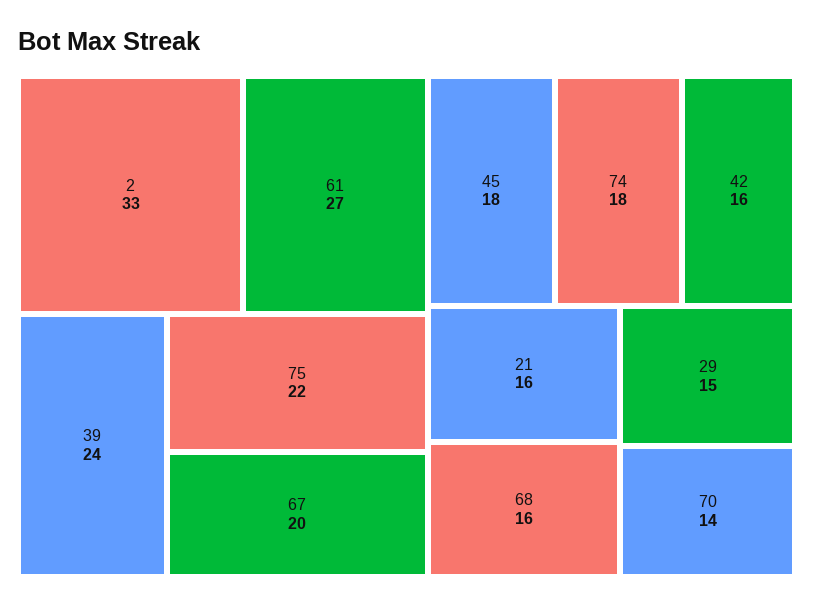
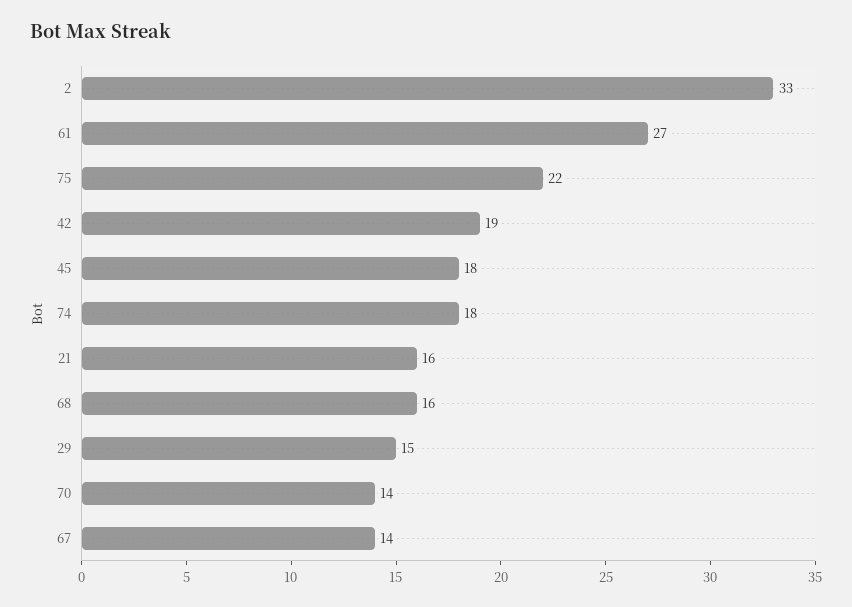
39: 24 -> none
67: 20 -> 14
42: 16 -> 19

